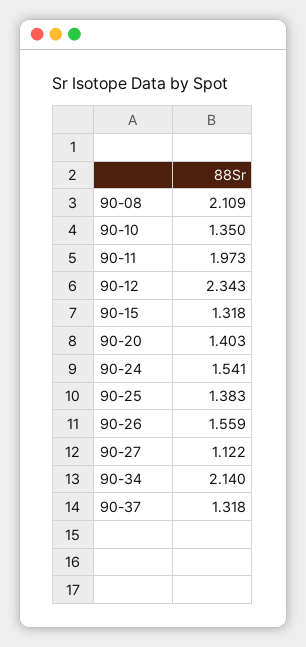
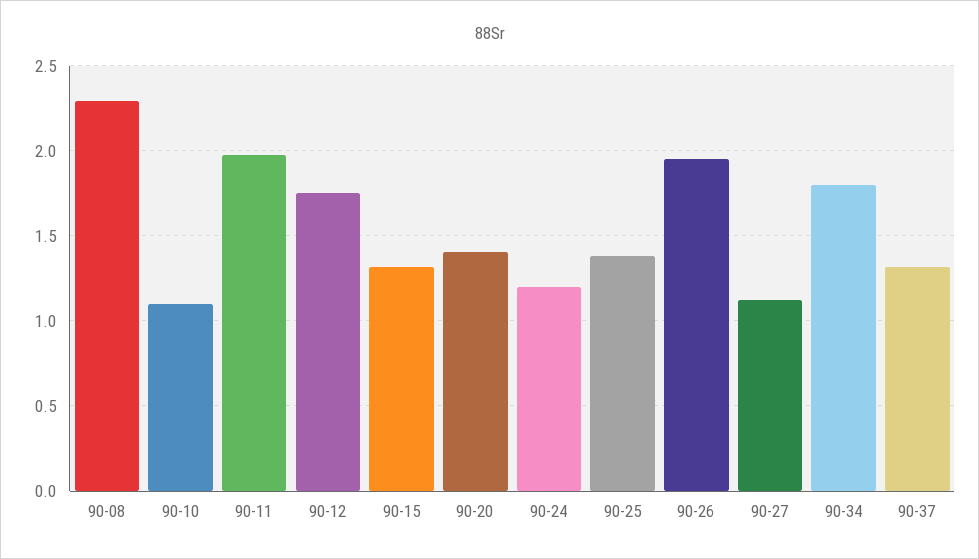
90-08: 2.109 -> 2.3
90-10: 1.35 -> 1.1
90-12: 2.343 -> 1.75
90-24: 1.541 -> 1.2
90-26: 1.559 -> 1.95
90-34: 2.14 -> 1.8

